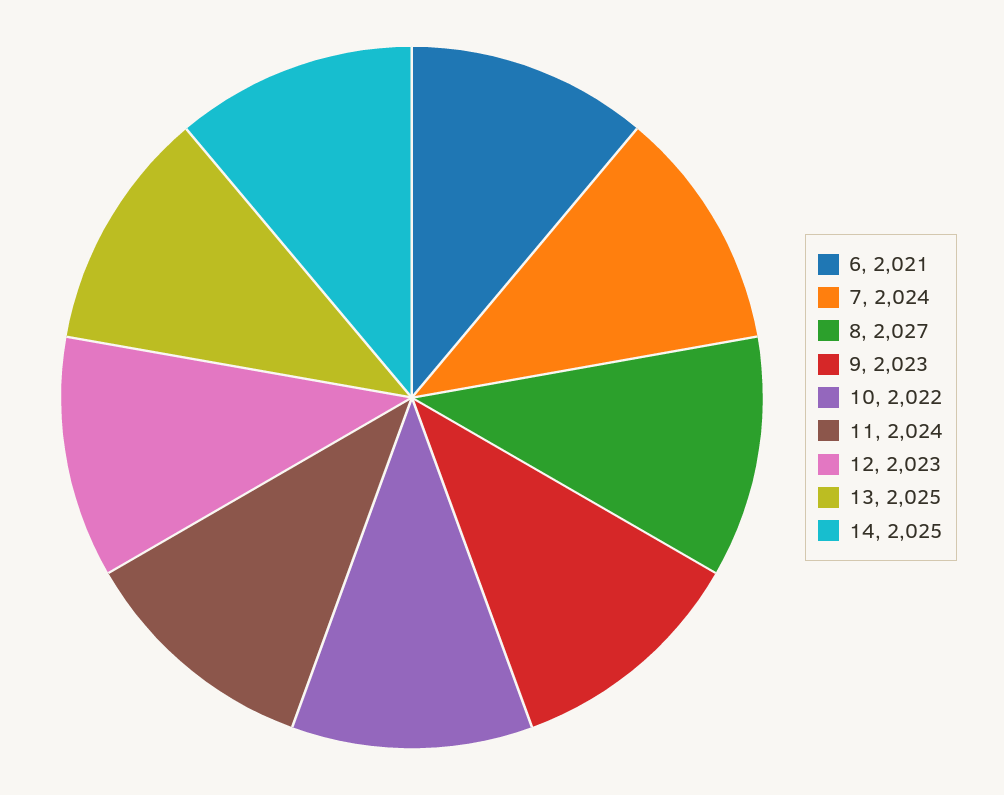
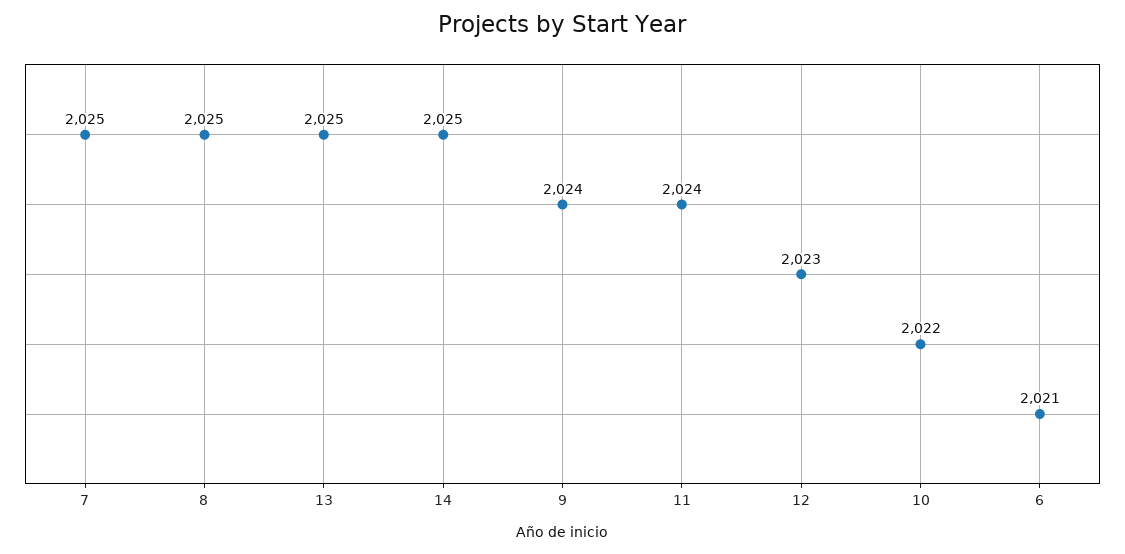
7: 2024 -> 2025
8: 2027 -> 2025
9: 2023 -> 2024

